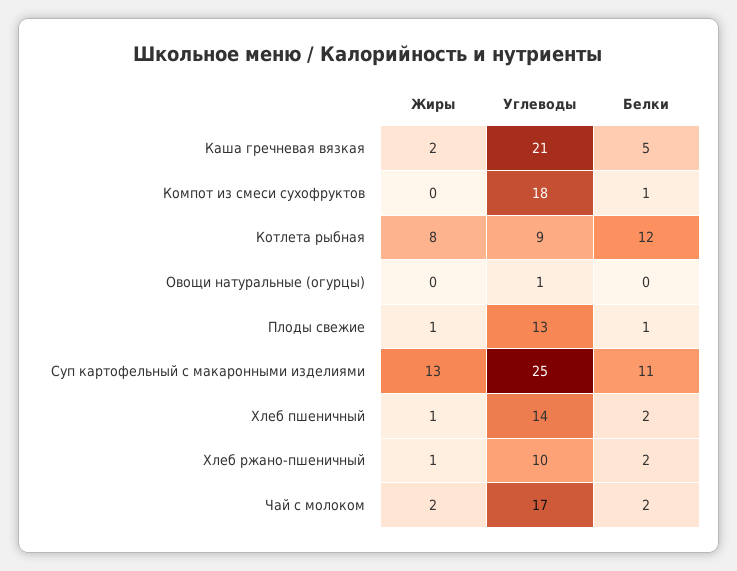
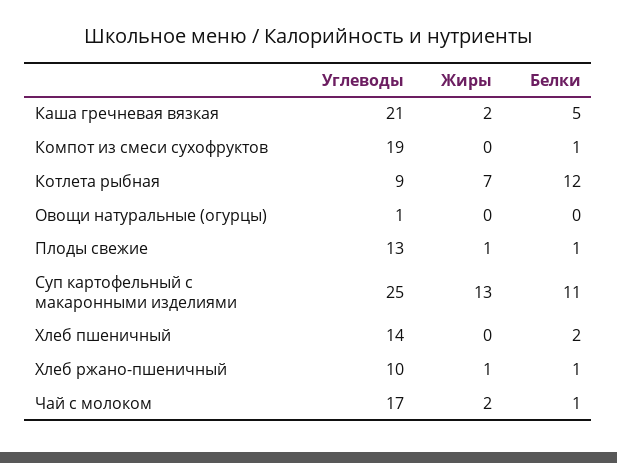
Углеводы, Компот из смеси сухофруктов: 18 -> 19
Жиры, Котлета рыбная: 8 -> 7
Жиры, Хлеб пшеничный: 1 -> 0
Белки, Хлеб ржано-пшеничный: 2 -> 1
Белки, Чай с молоком: 2 -> 1

